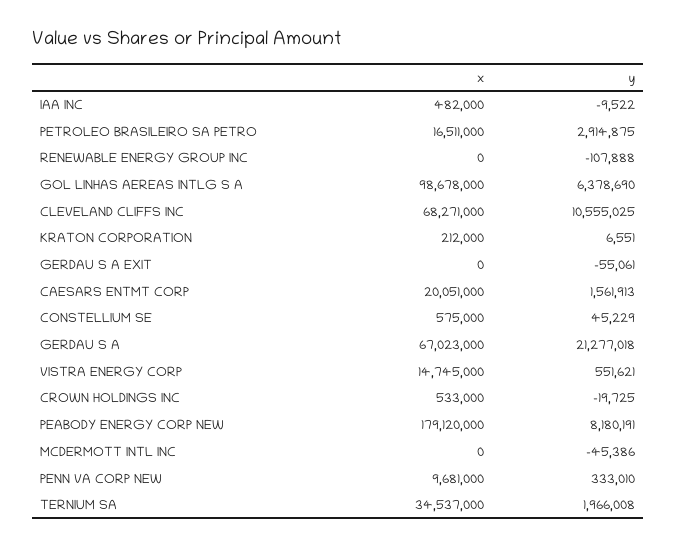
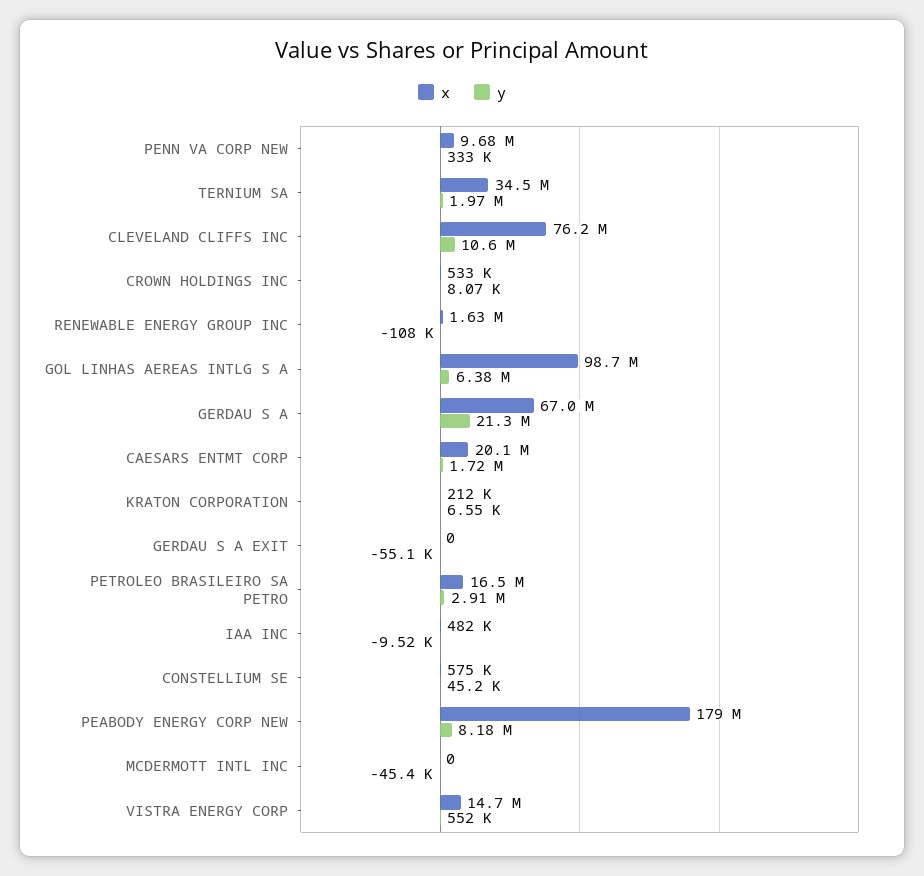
x, RENEWABLE ENERGY GROUP INC: 0 -> 1630000
x, CLEVELAND CLIFFS INC: 68271000 -> 76200000
y, CAESARS ENTMT CORP: 1561913 -> 1720000
y, CROWN HOLDINGS INC: -19725 -> 8070

